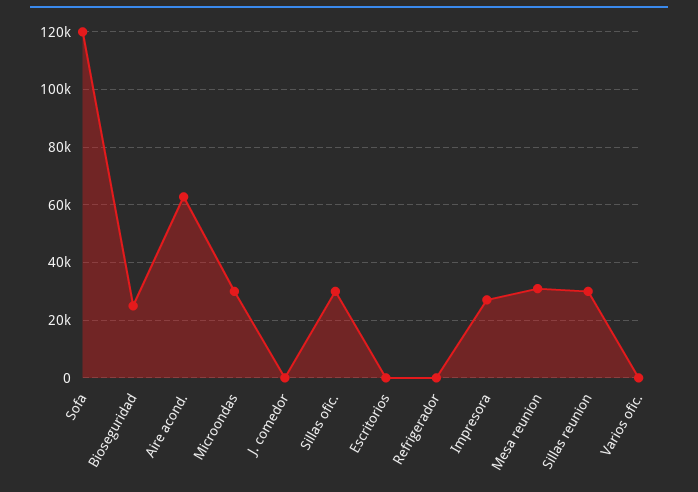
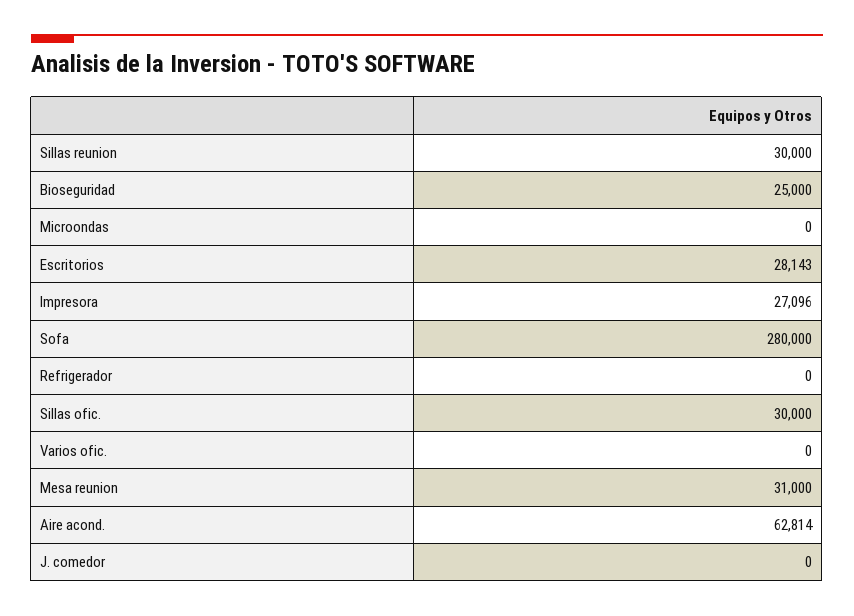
Sofa: 120000 -> 280000
Microondas: 30000 -> 0
Escritorios: 0 -> 28143

